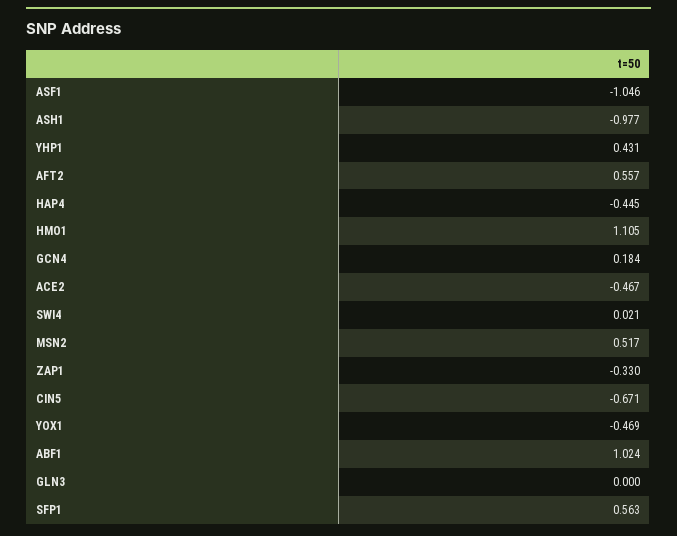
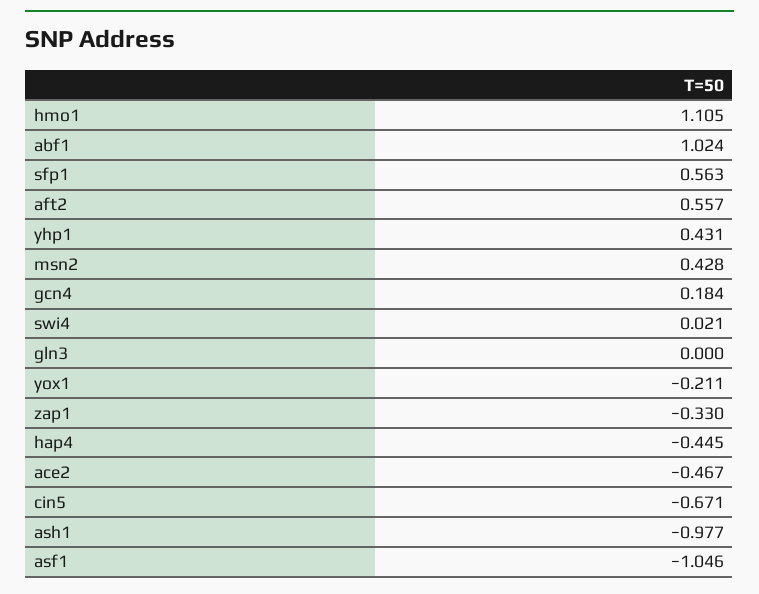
MSN2: 0.517 -> 0.428
YOX1: -0.469 -> -0.211

